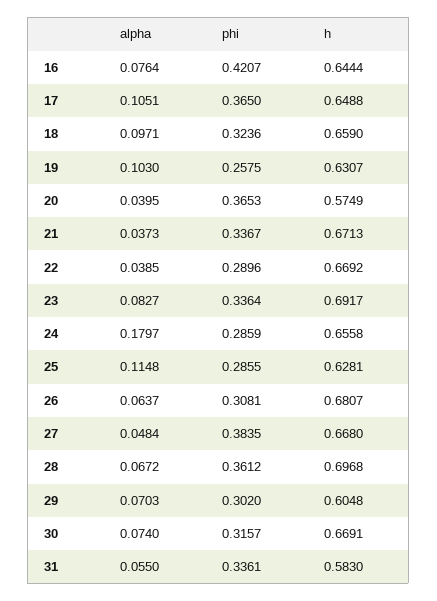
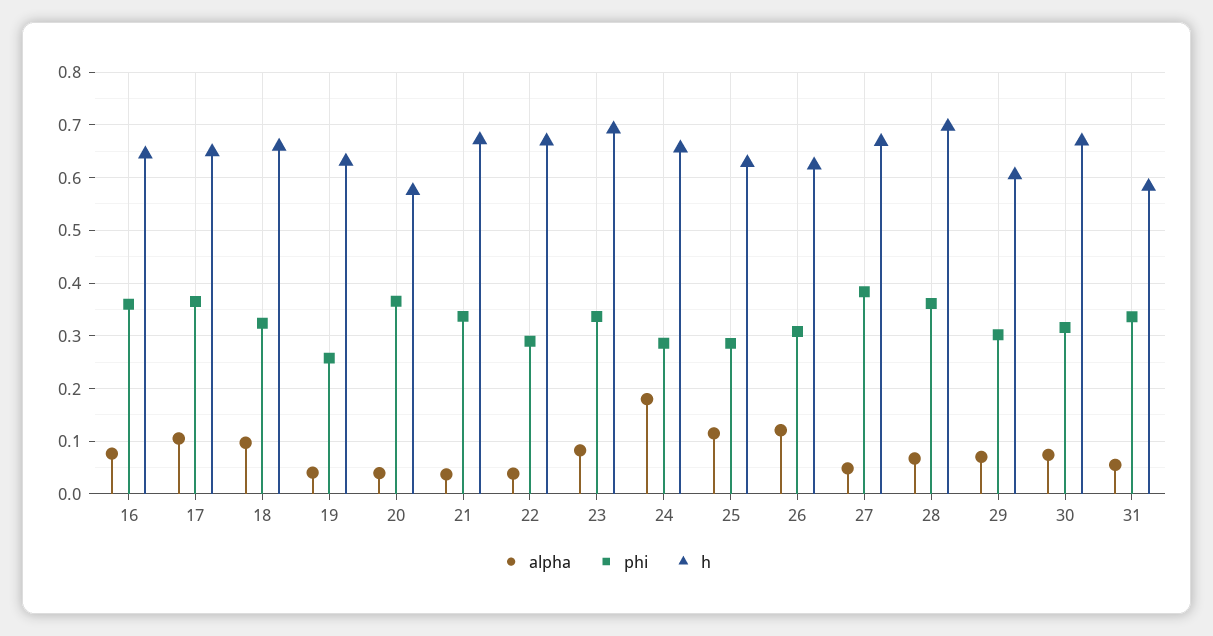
phi, 16: 0.4207 -> 0.36
alpha, 19: 0.103 -> 0.04
alpha, 26: 0.0637 -> 0.12
h, 26: 0.6807 -> 0.62

